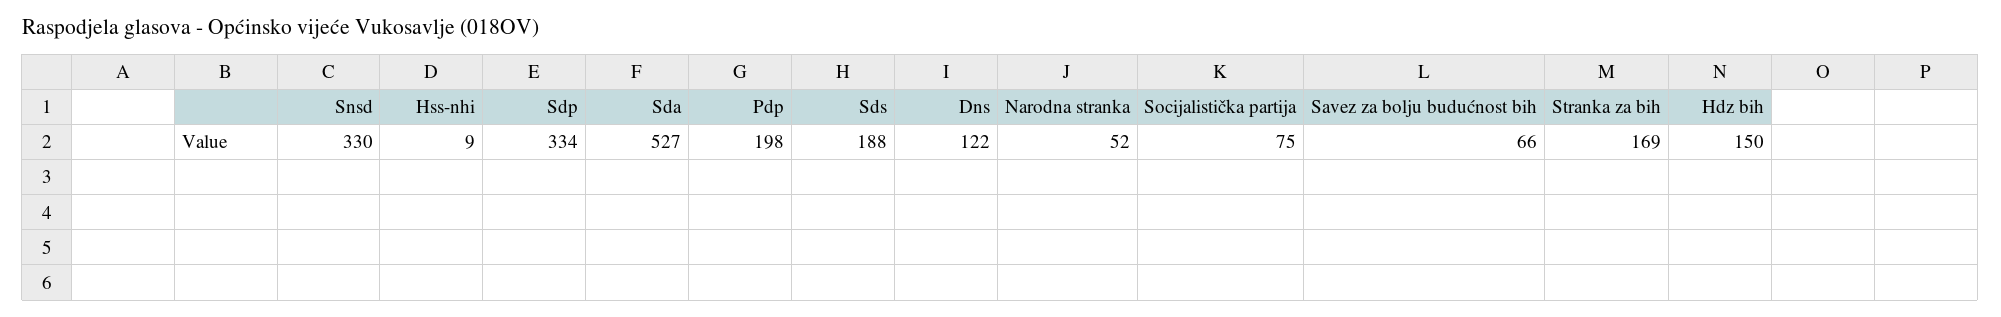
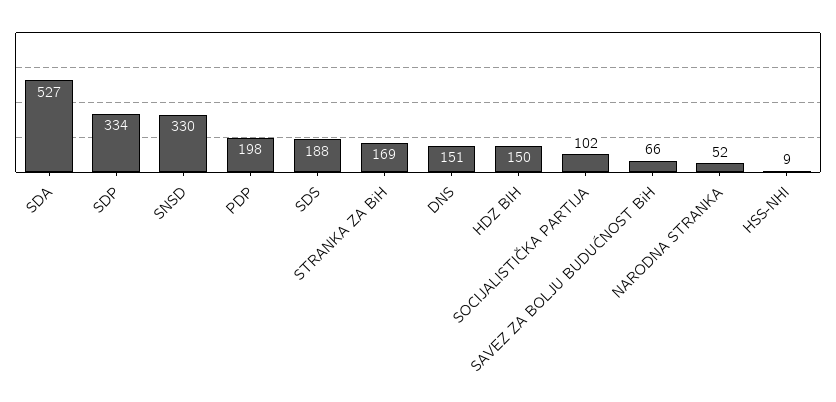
Dns: 122 -> 151
Socijalistička partija: 75 -> 102

